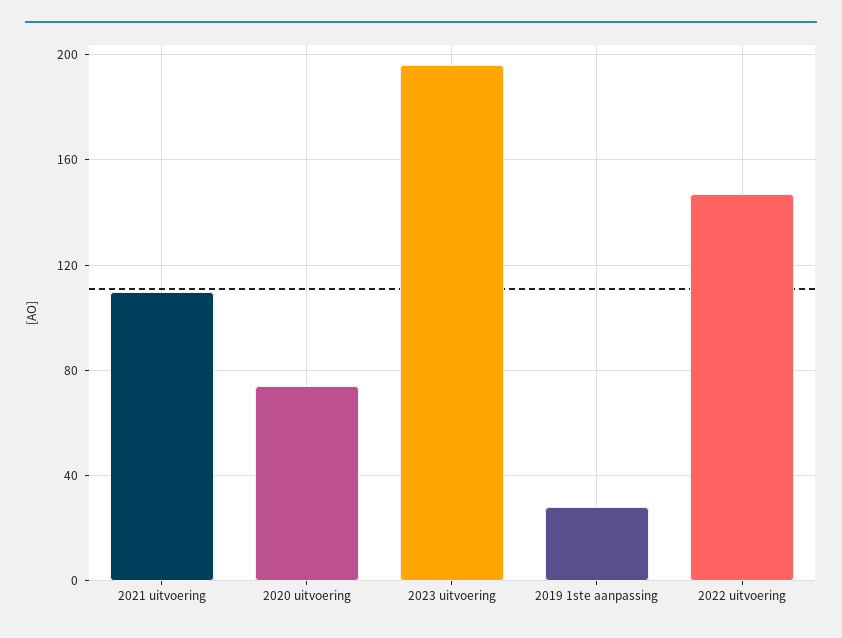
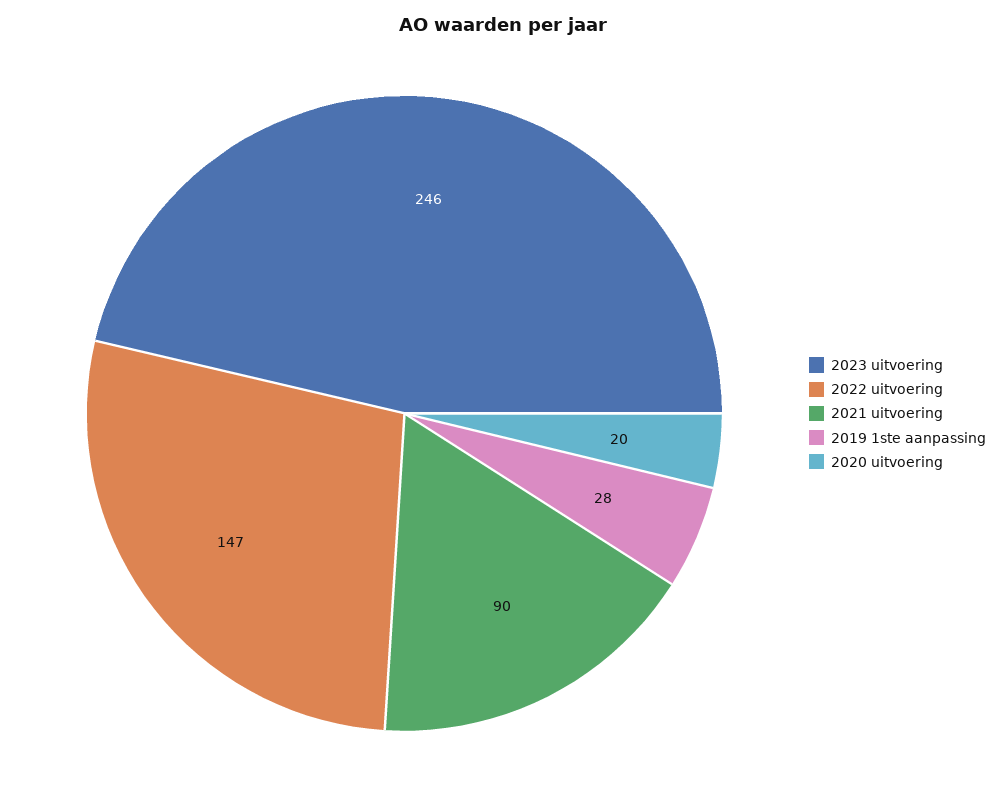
2021 uitvoering: 110 -> 90
2020 uitvoering: 75 -> 20
2023 uitvoering: 195 -> 246

